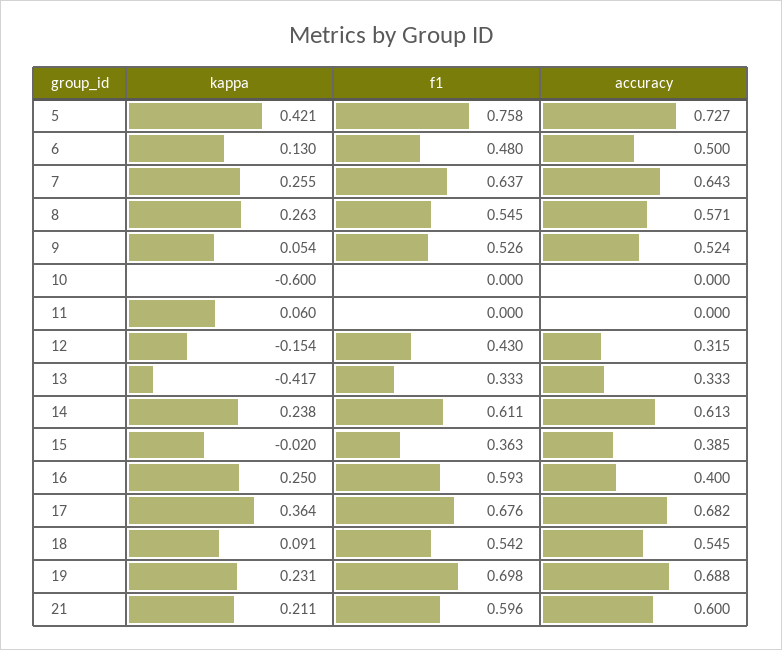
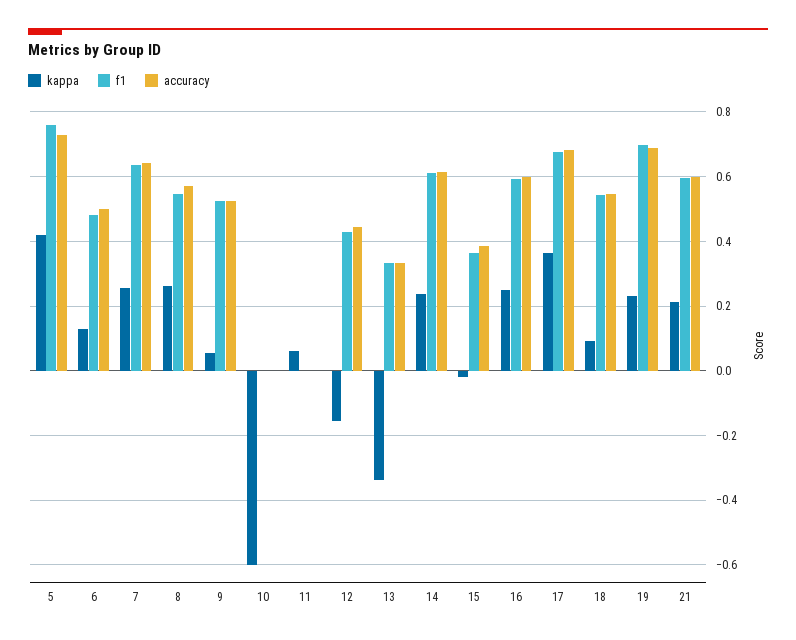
accuracy, 12: 0.315 -> 0.44
kappa, 13: -0.417 -> -0.34
accuracy, 16: 0.4 -> 0.6

